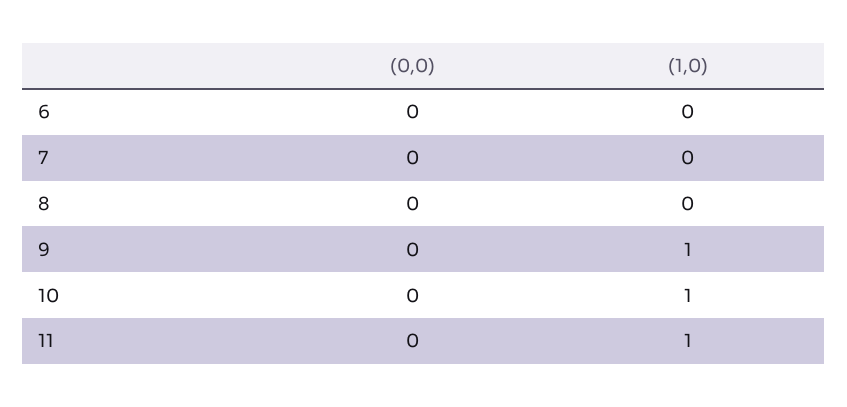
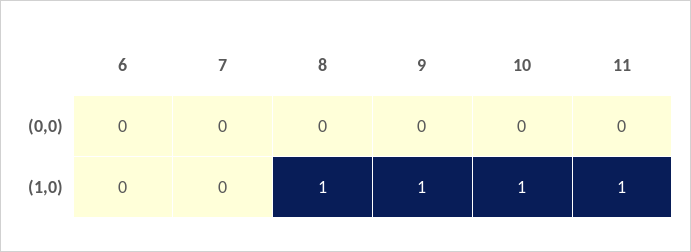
(1,0), 8: 0 -> 1

